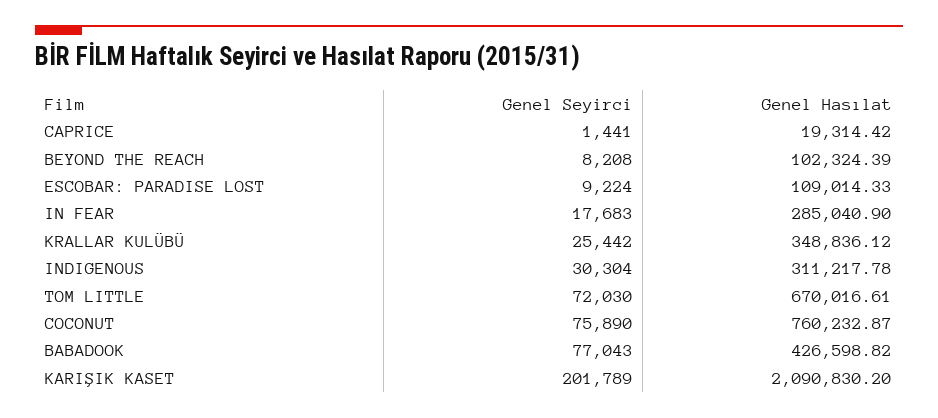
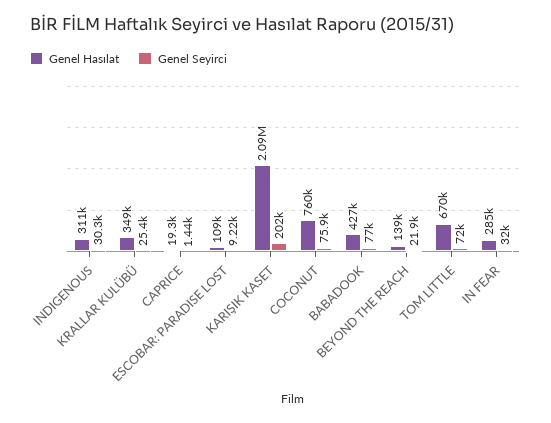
Genel Seyirci, BEYOND THE REACH: 8208 -> 21900
Genel Hasılat, BEYOND THE REACH: 102324.39 -> 139000
Genel Seyirci, IN FEAR: 17683 -> 32000

